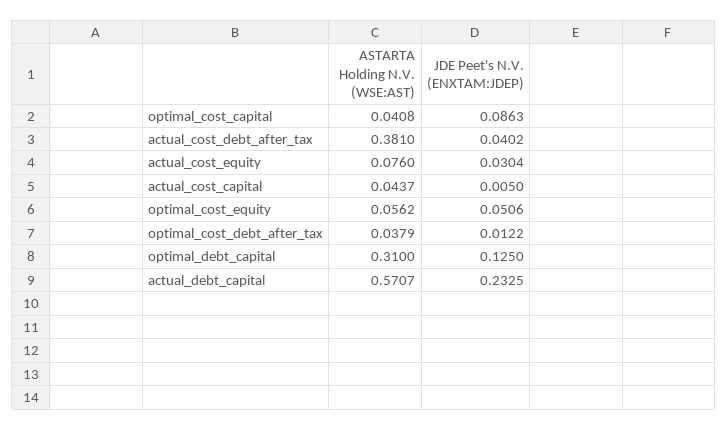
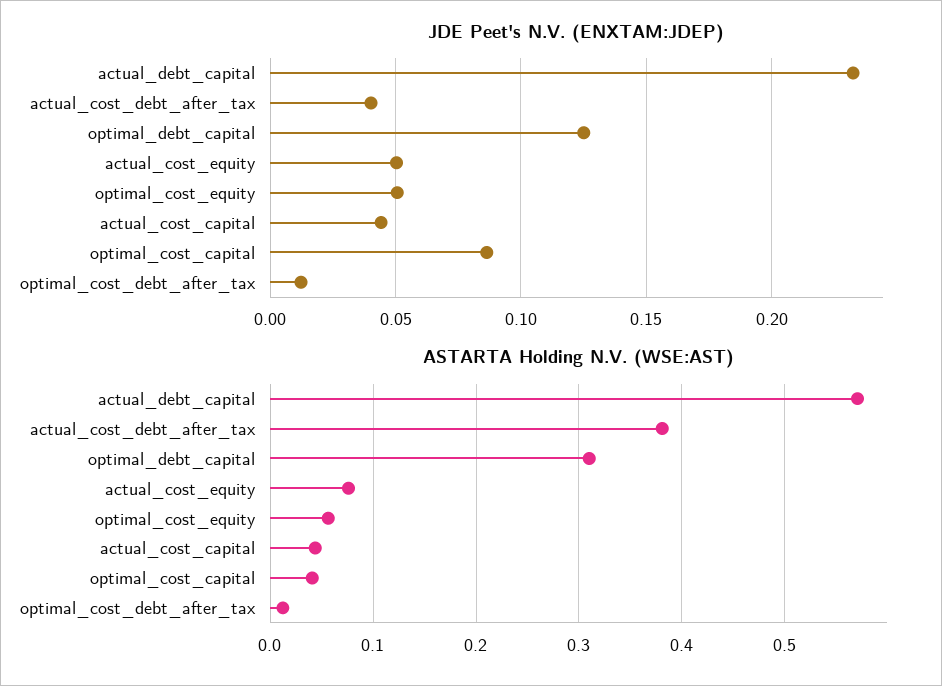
JDE Peet's N.V. (ENXTAM:JDEP), actual_cost_equity: 0.0304 -> 0.05
JDE Peet's N.V. (ENXTAM:JDEP), actual_cost_capital: 0.005 -> 0.045
ASTARTA Holding N.V. (WSE:AST), optimal_cost_debt_after_tax: 0.0379 -> 0.01

